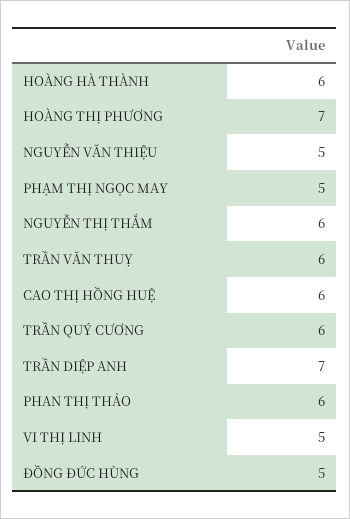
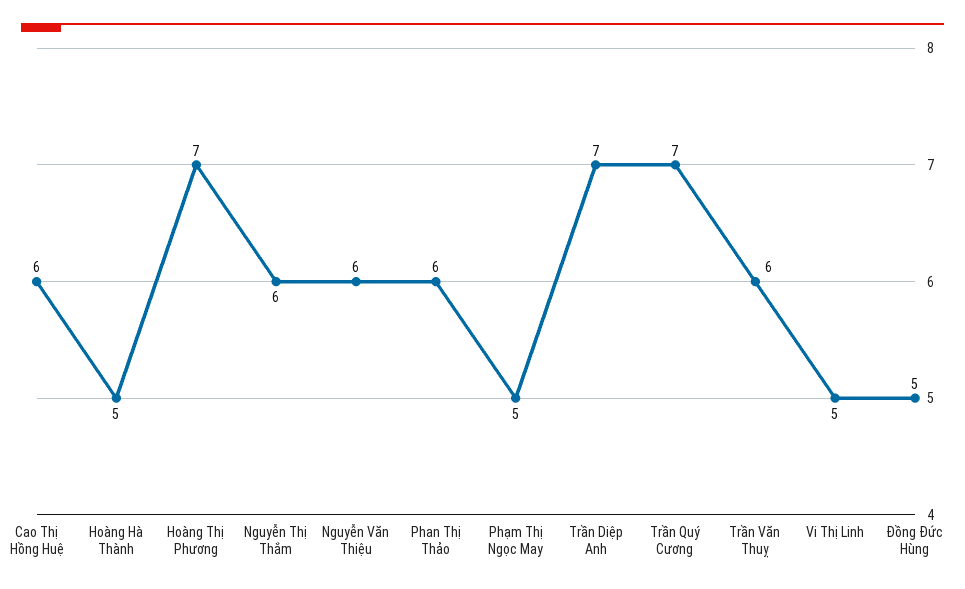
HOÀNG HÀ THÀNH: 6 -> 5
NGUYỄN VĂN THIỆU: 5 -> 6
TRẦN QUÝ CƯƠNG: 6 -> 7

